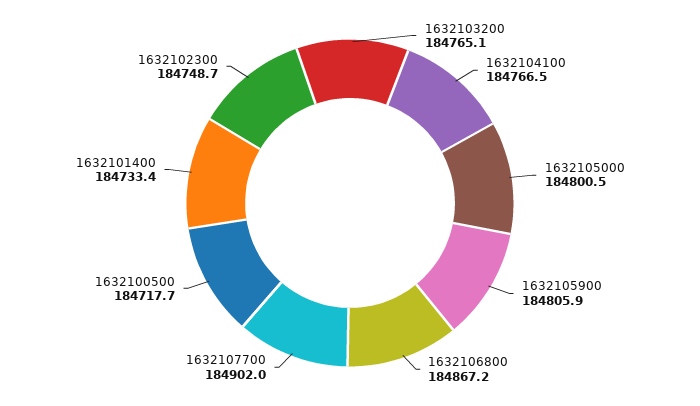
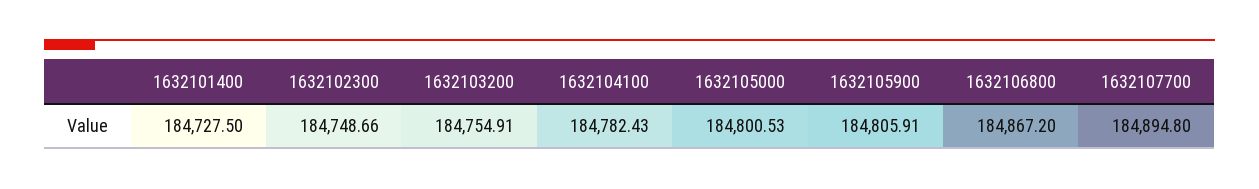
1632103200: 184765.1 -> 184754.91
1632104100: 184766.5 -> 184782.43
1632107700: 184902 -> 184894.8
1632100500: 184717.7 -> none
1632101400: 184733.4 -> 184727.5

